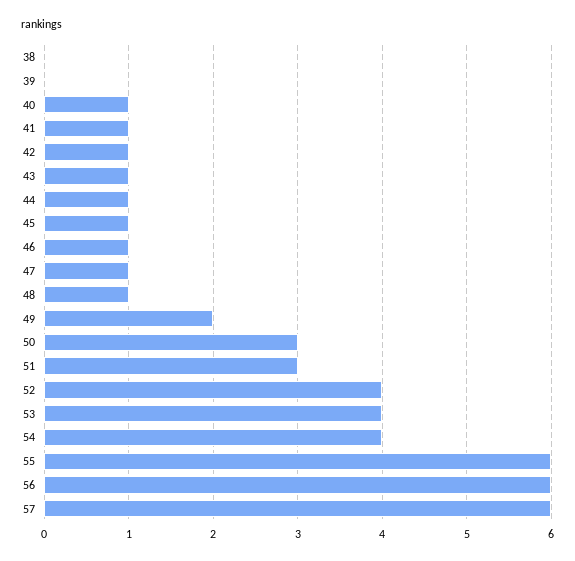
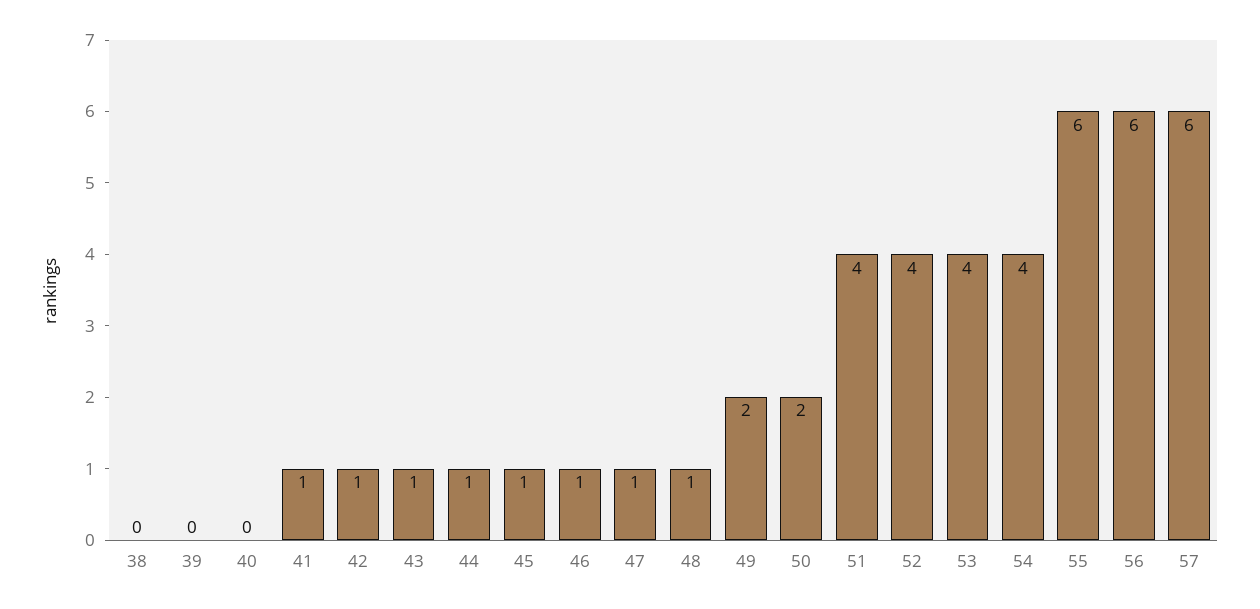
40: 1 -> 0
50: 3 -> 2
51: 3 -> 4

